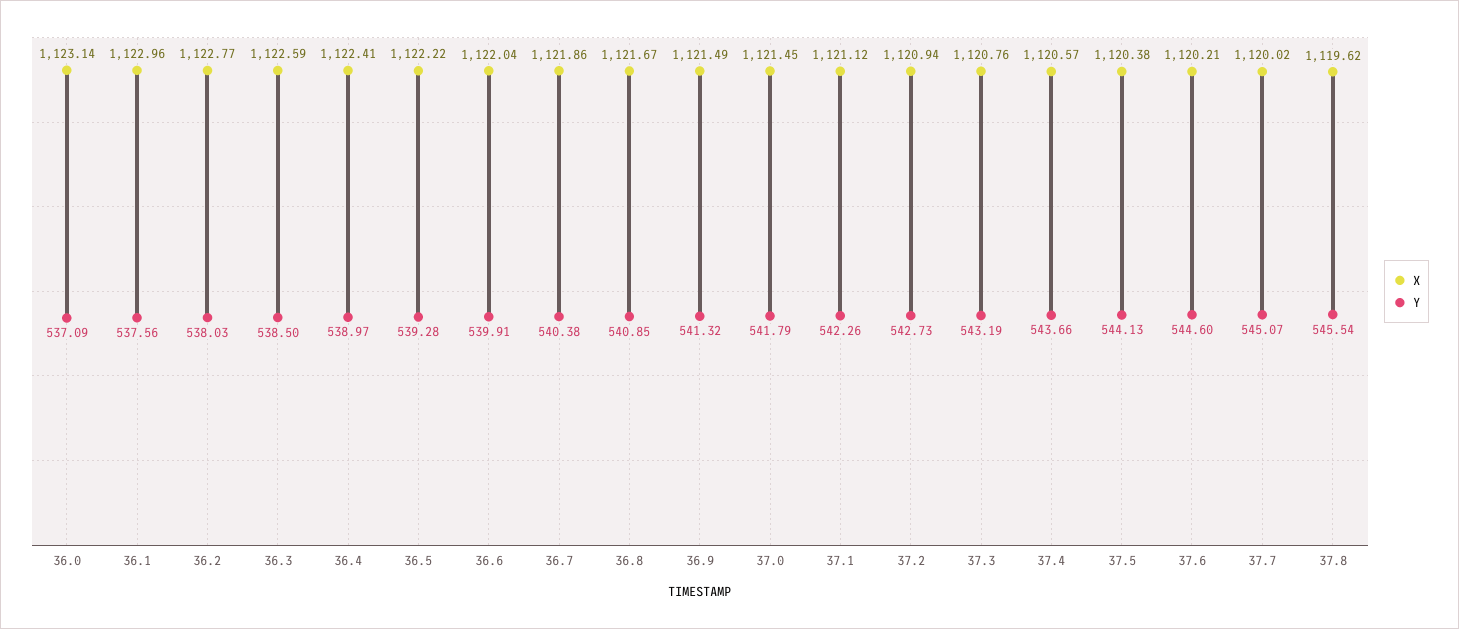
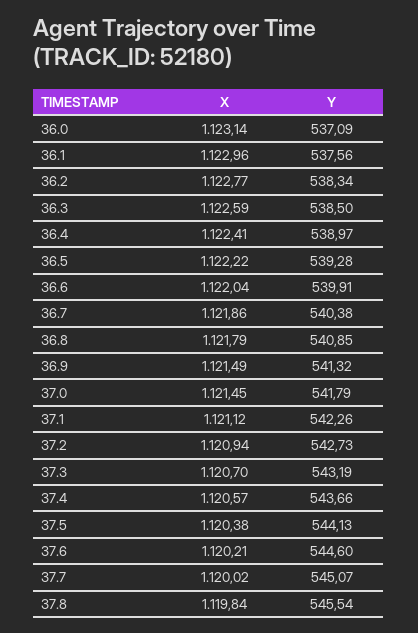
Y, 36.2: 538.03 -> 538.34
X, 36.8: 1121.67 -> 1121.79
X, 37.3: 1120.76 -> 1120.7
X, 37.8: 1119.62 -> 1119.84

